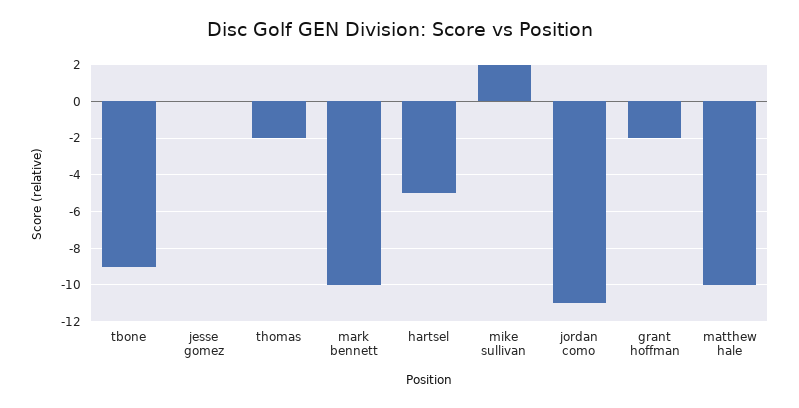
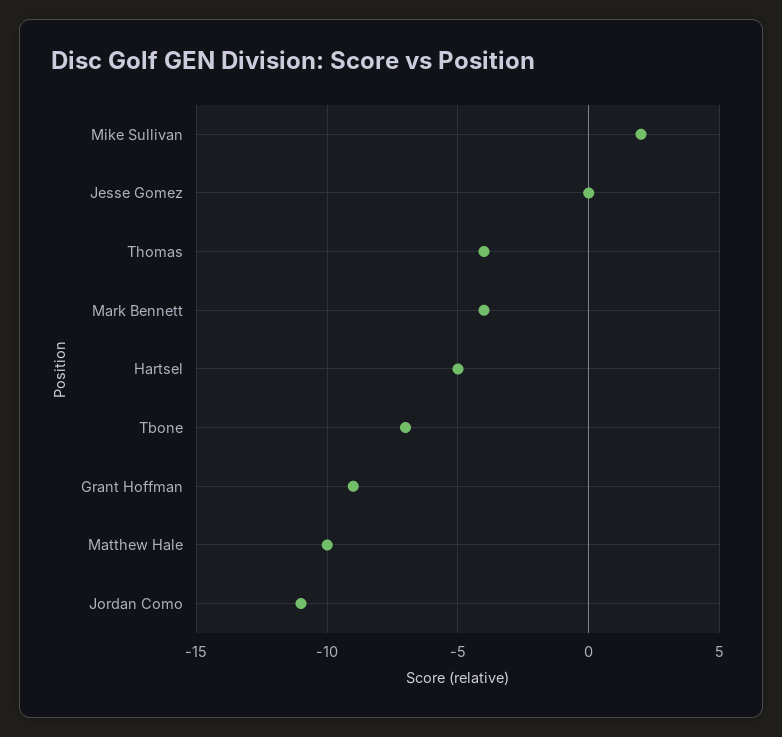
tbone: -9 -> -7
thomas: -2 -> -4
mark bennett: -10 -> -4
grant hoffman: -2 -> -9

